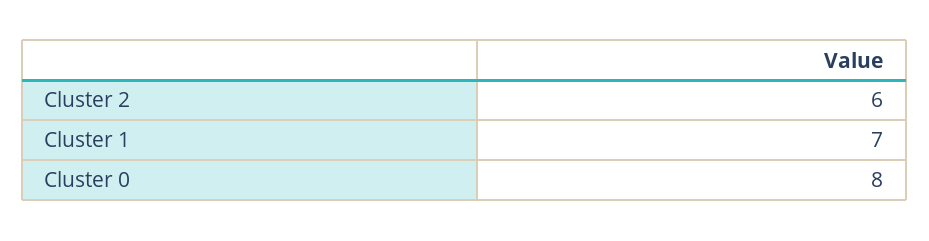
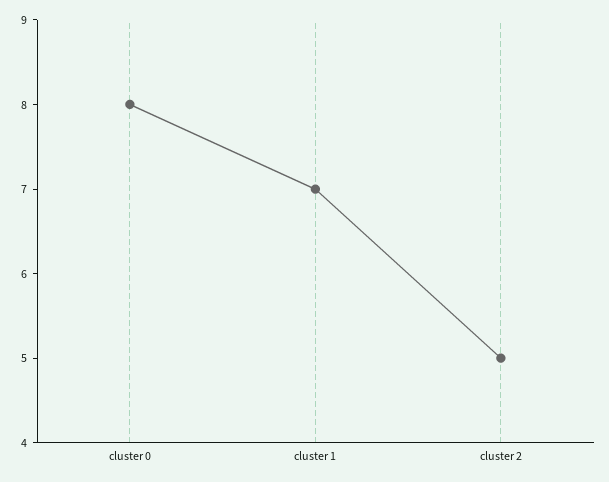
Cluster 2: 6 -> 5

